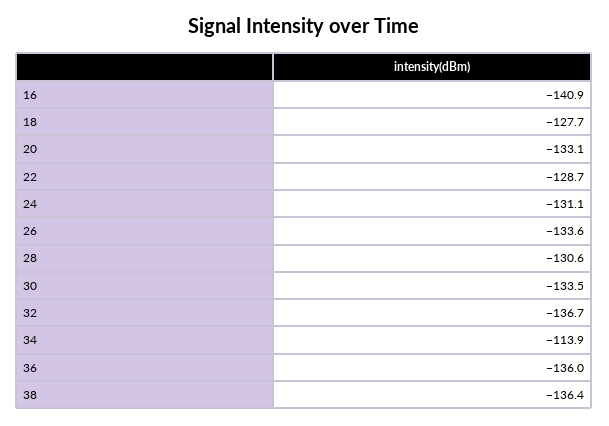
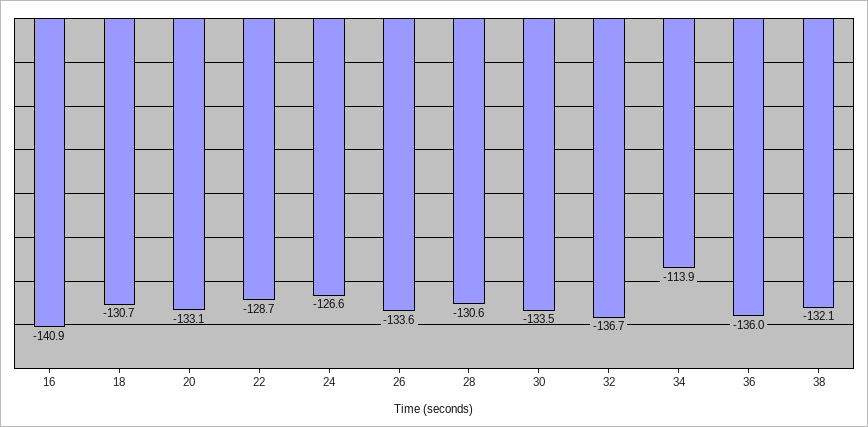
18: -127.7 -> -130.7
24: -131.1 -> -126.6
38: -136.4 -> -132.1

